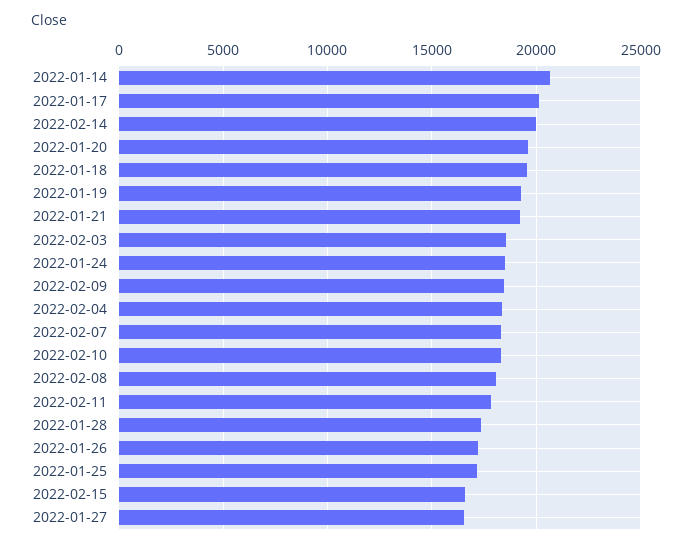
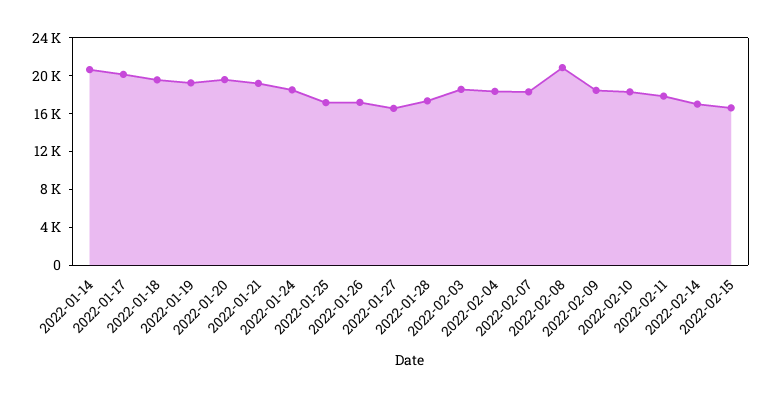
2022-02-14: 20000 -> 17000
2022-02-08: 18000 -> 21000

